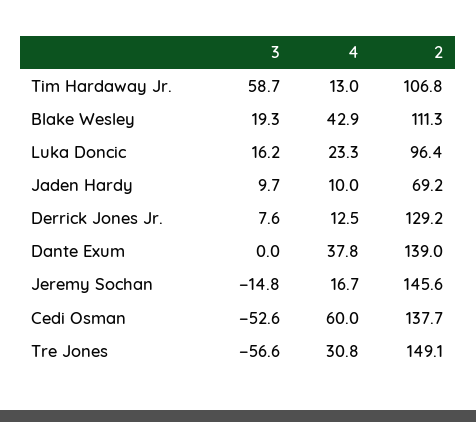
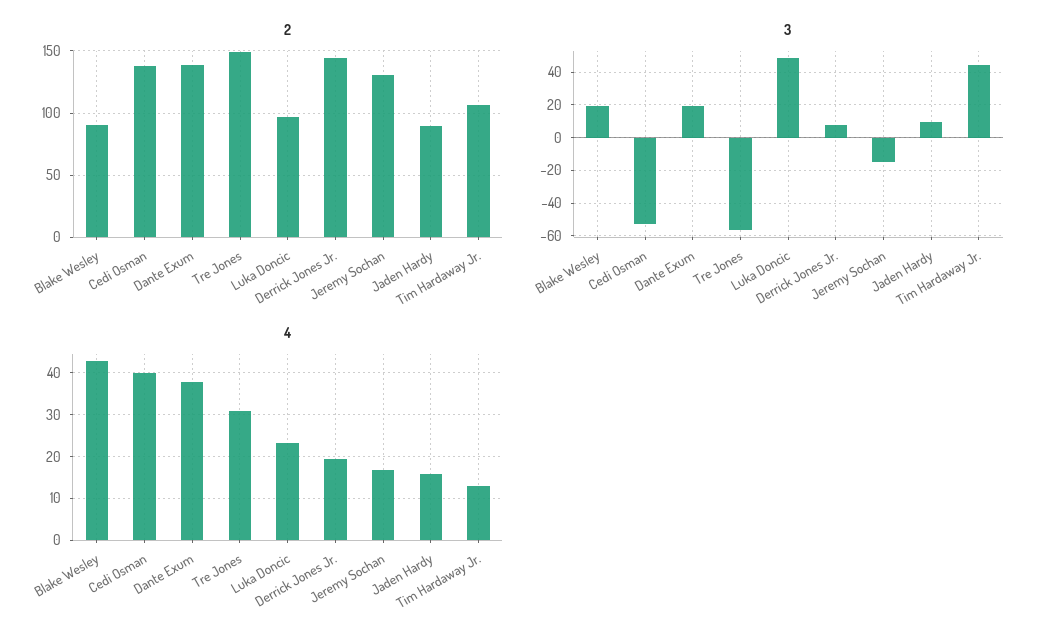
3, Tim Hardaway Jr.: 58.7 -> 45
2, Blake Wesley: 111.3 -> 90
3, Luka Doncic: 16.2 -> 50
4, Jaden Hardy: 10 -> 16
2, Jaden Hardy: 69.2 -> 90
4, Derrick Jones Jr.: 12.5 -> 20
2, Derrick Jones Jr.: 129.2 -> 145
3, Dante Exum: 0 -> 20
2, Jeremy Sochan: 145.6 -> 130
4, Cedi Osman: 60 -> 40

